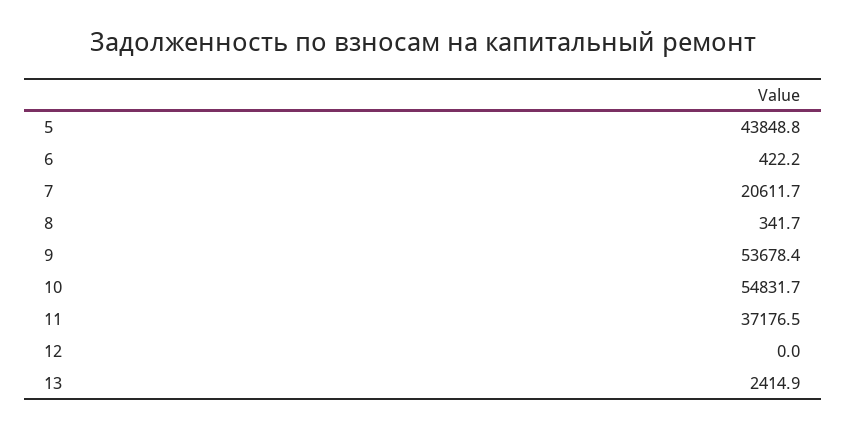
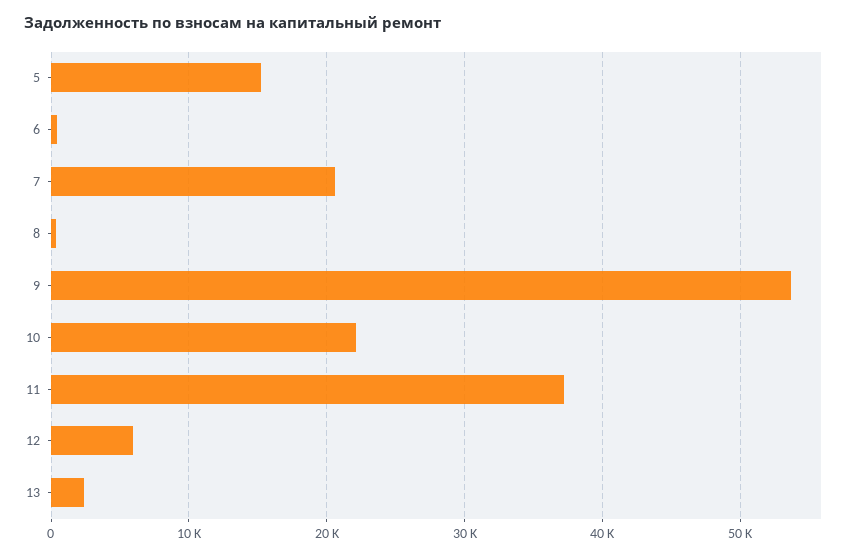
5: 43848.8 -> 15000
10: 54831.7 -> 22000
12: 0 -> 6000

